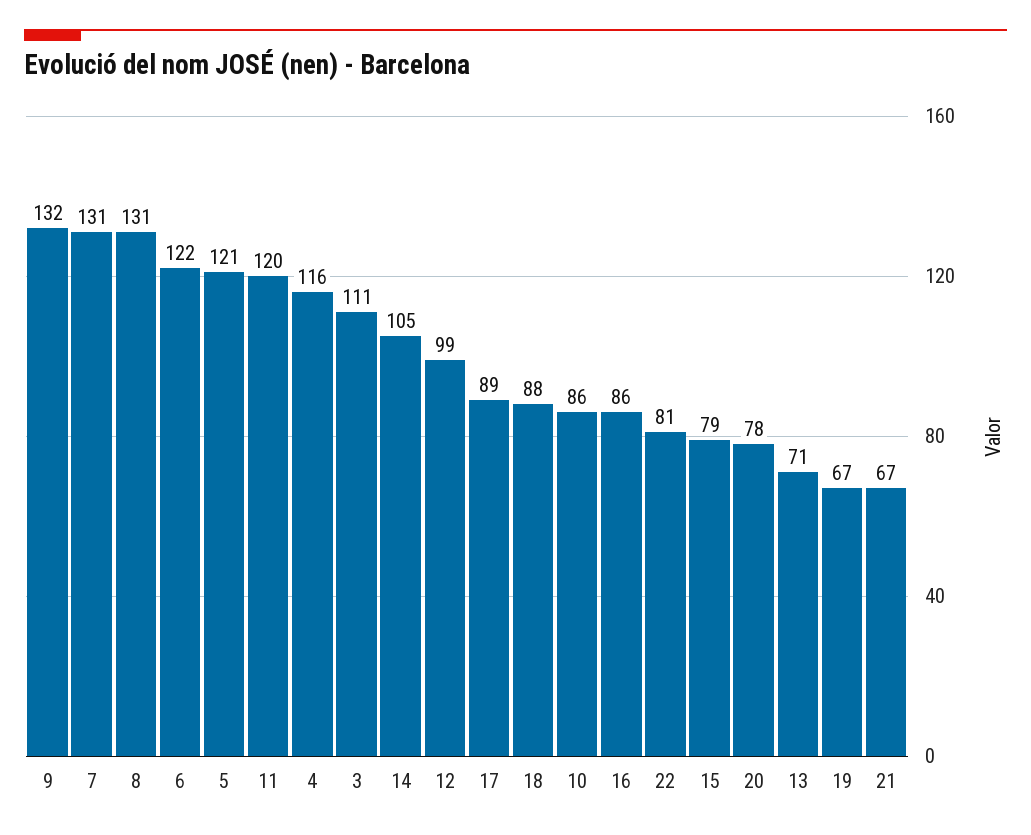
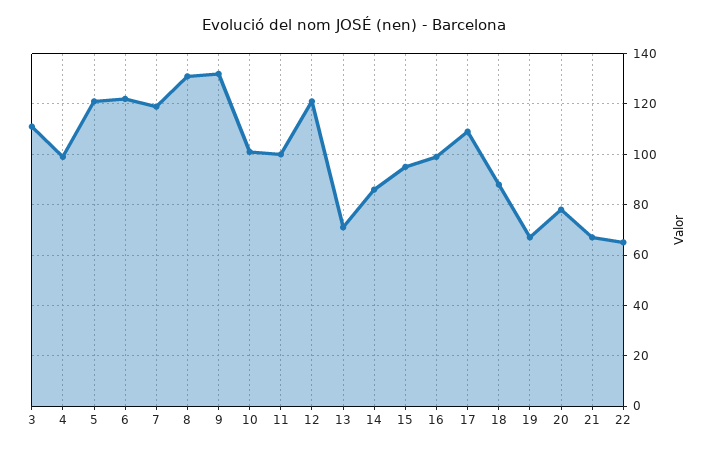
7: 131 -> 120
11: 120 -> 100
4: 116 -> 100
14: 105 -> 85
12: 99 -> 120
17: 89 -> 110
10: 86 -> 100
16: 86 -> 100
22: 81 -> 65
15: 79 -> 95

